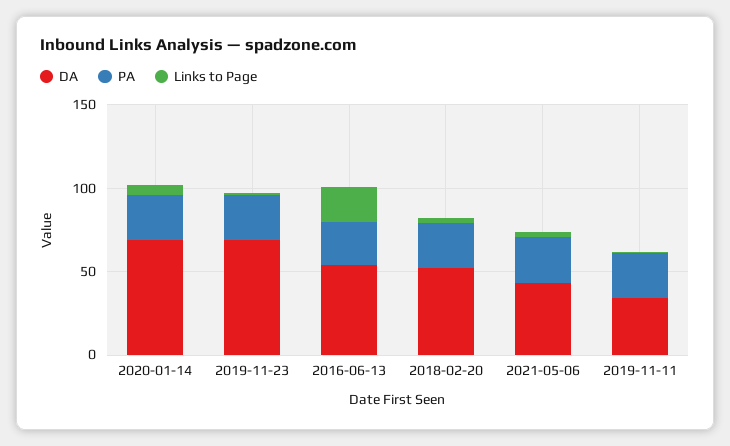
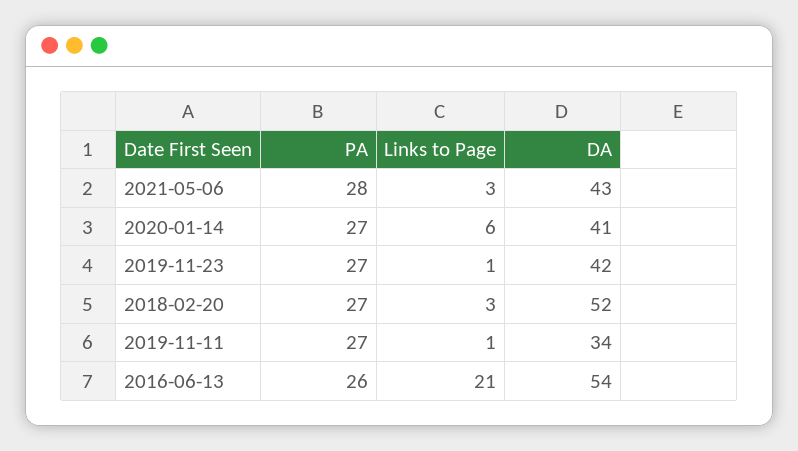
DA, 2020-01-14: 70 -> 41
DA, 2019-11-23: 70 -> 42

